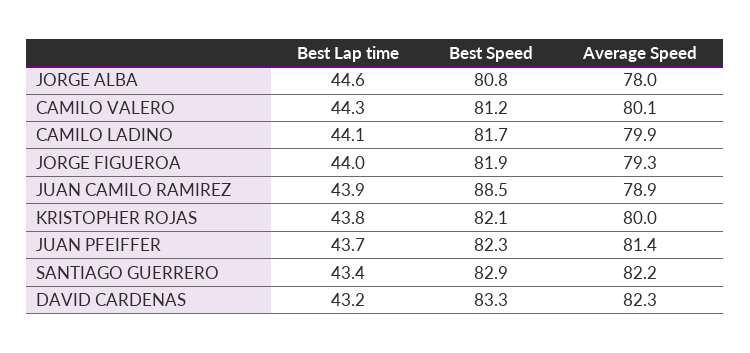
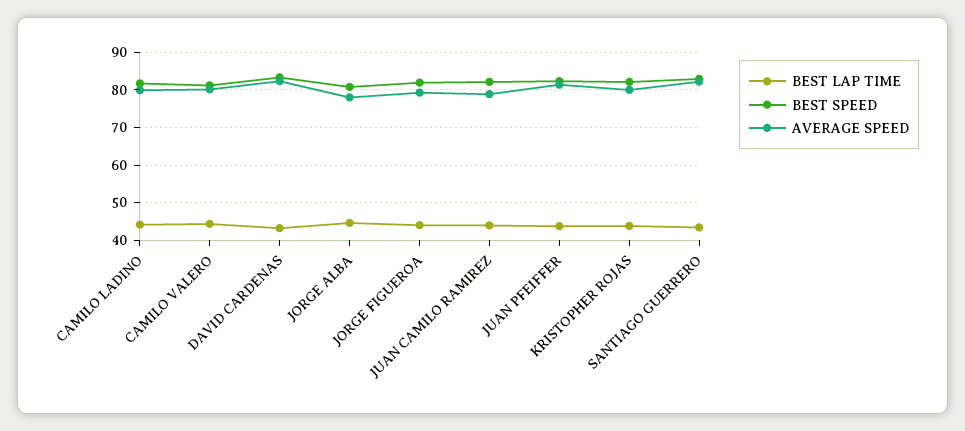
Best Speed, JUAN CAMILO RAMIREZ: 88.5 -> 82

